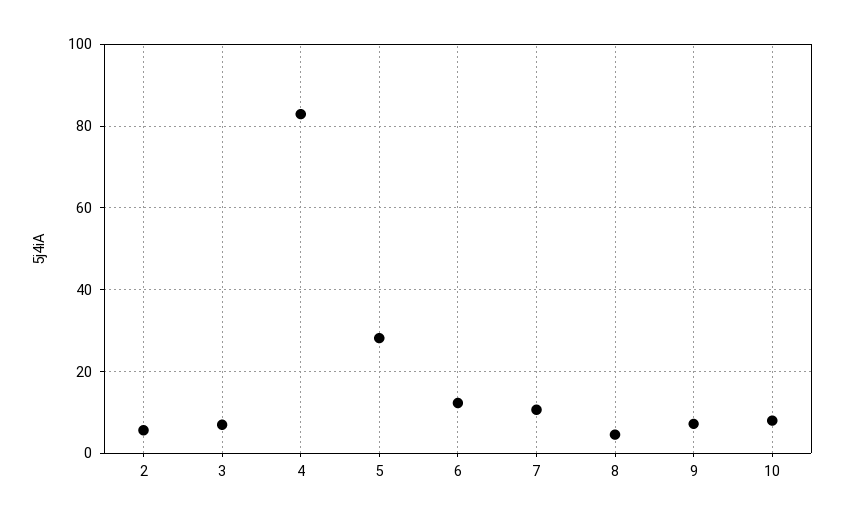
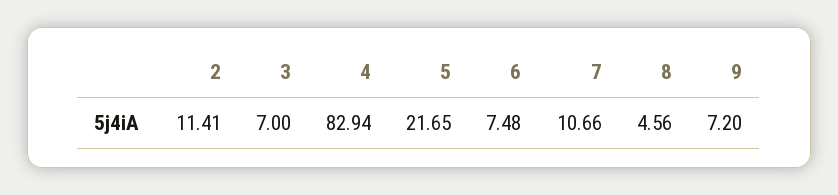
2: 6 -> 11.41
5: 28 -> 21.65
6: 12 -> 7.48
10: 8 -> none

